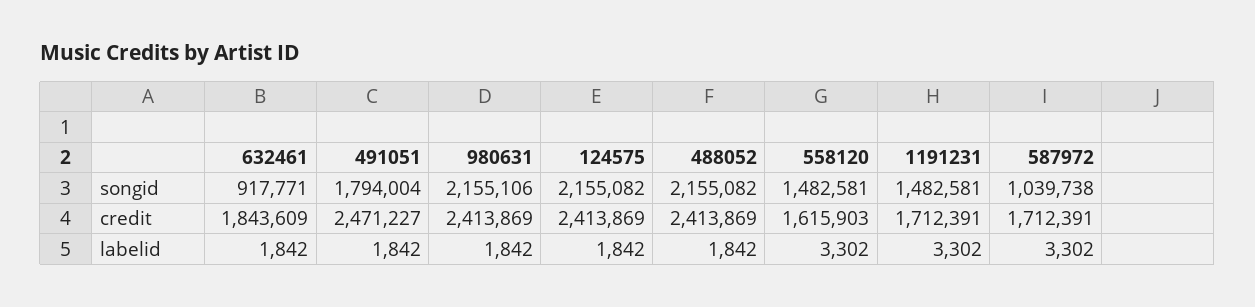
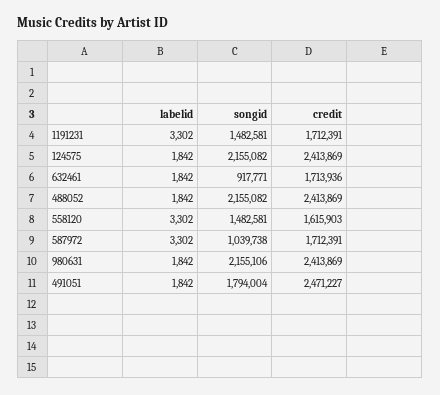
632461, credit: 1843609 -> 1713936

